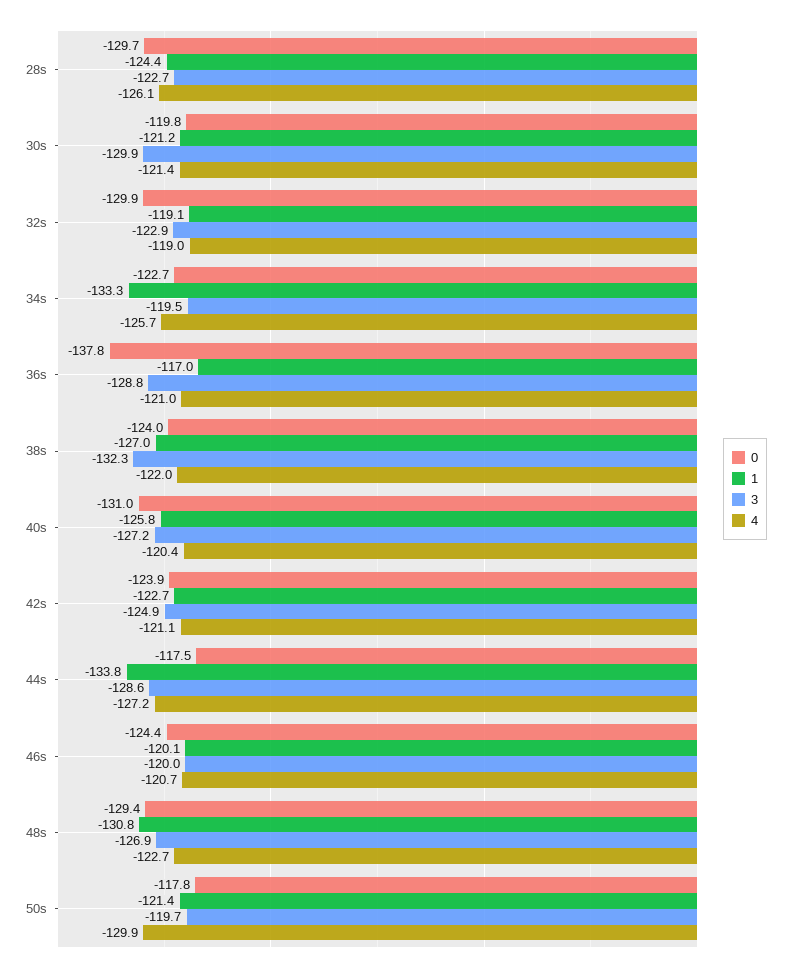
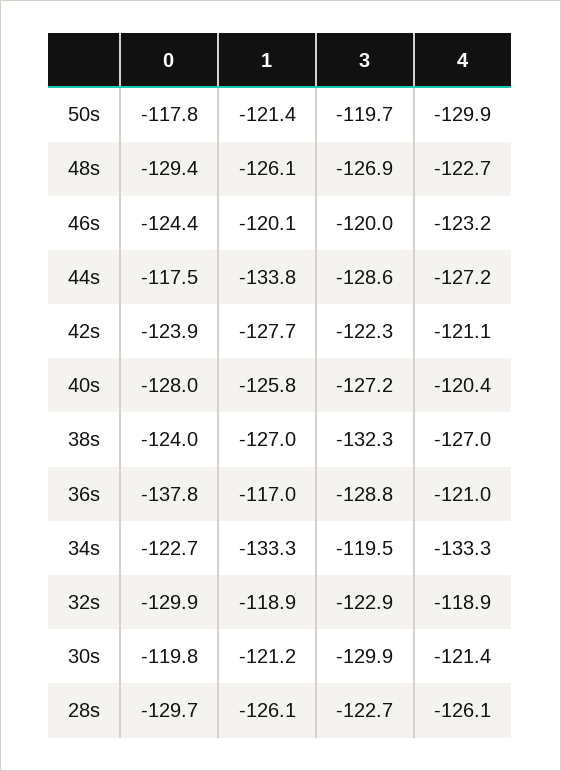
1, 28s: -124.4 -> -126.1
1, 32s: -119.1 -> -118.9
4, 32s: -119 -> -118.9
4, 34s: -125.7 -> -133.3
4, 38s: -122 -> -127
0, 40s: -131 -> -128
1, 42s: -122.7 -> -127.7
3, 42s: -124.9 -> -122.3
4, 46s: -120.7 -> -123.2
1, 48s: -130.8 -> -126.1

